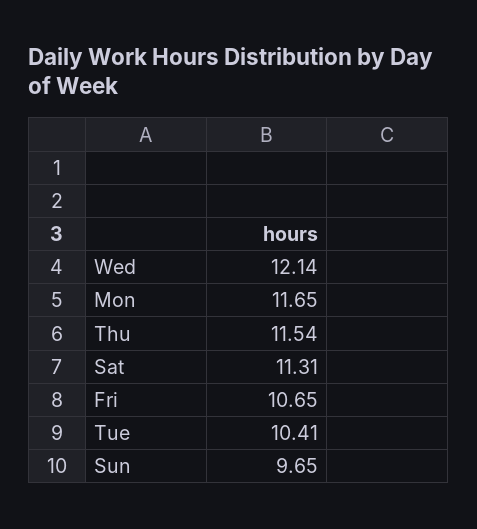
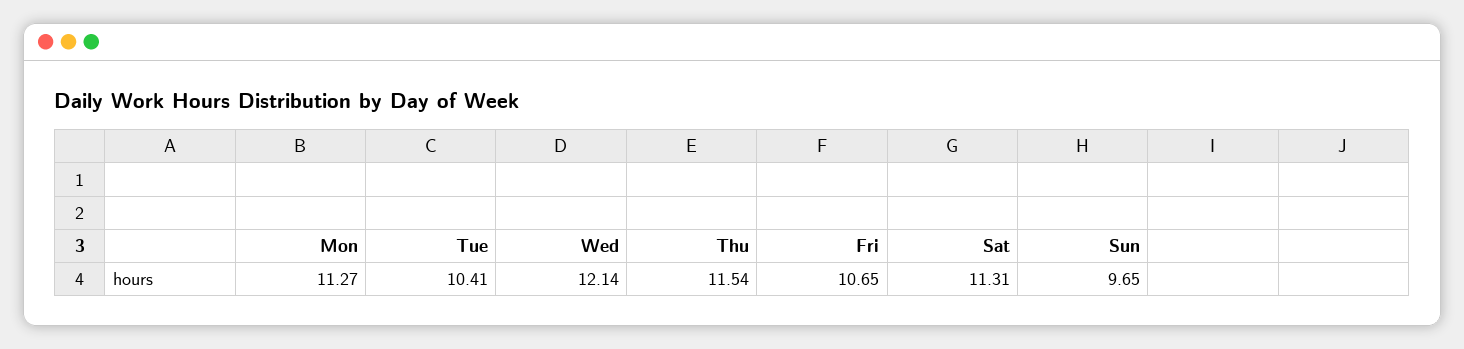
Mon: 11.65 -> 11.27

